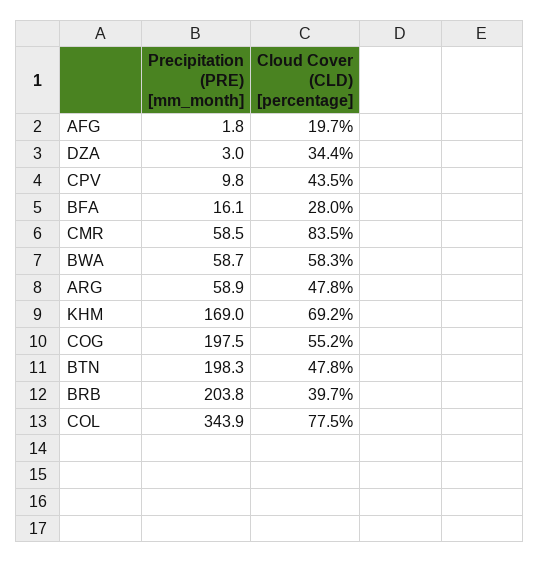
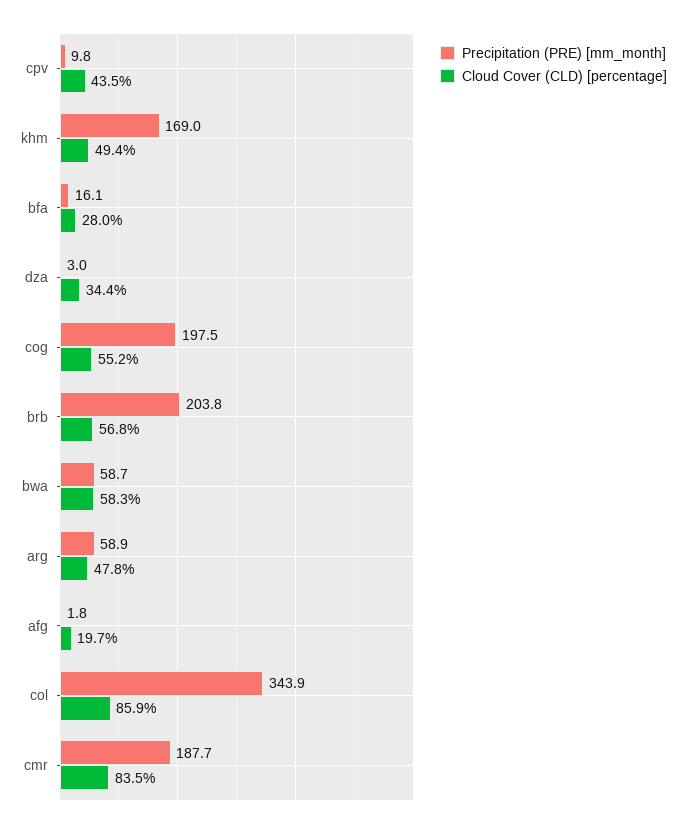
Precipitation (PRE) [mm_month], CMR: 58.5 -> 187.7
Cloud Cover (CLD) [percentage], KHM: 69.2 -> 49.4
Precipitation (PRE) [mm_month], BTN: 198.3 -> none
Cloud Cover (CLD) [percentage], BTN: 47.8 -> none
Cloud Cover (CLD) [percentage], BRB: 39.7 -> 56.8
Cloud Cover (CLD) [percentage], COL: 77.5 -> 85.9

